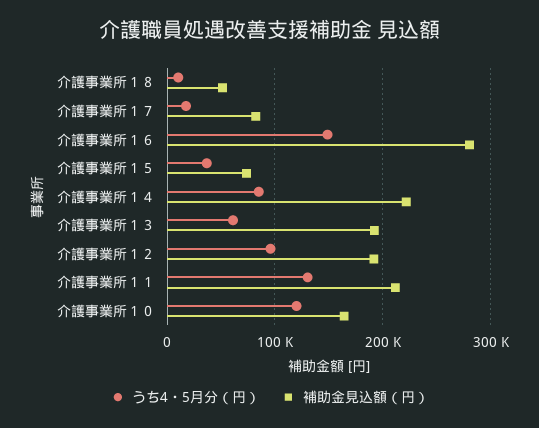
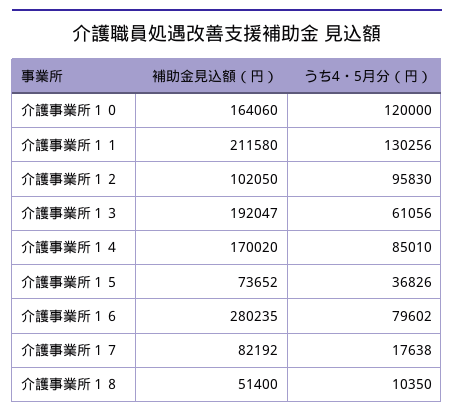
うち4・5月分（円）, 介護事業所１６: 150000 -> 79602
補助金見込額（円）, 介護事業所１４: 220000 -> 170020
補助金見込額（円）, 介護事業所１２: 190000 -> 102050

